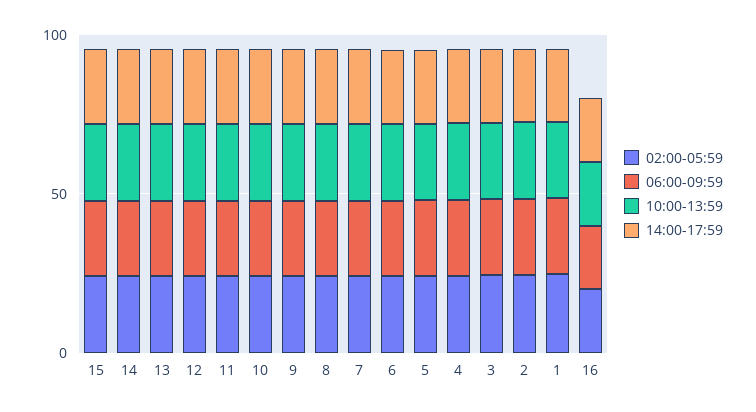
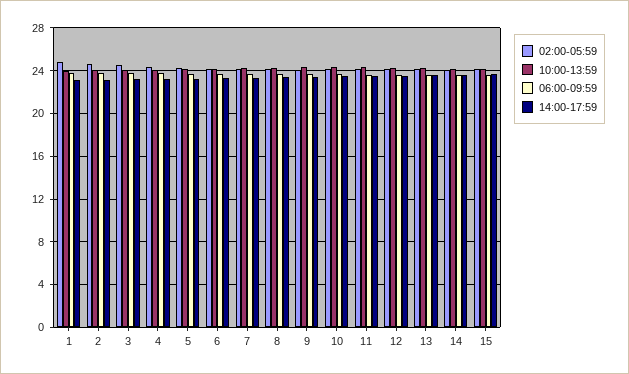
02:00-05:59, 16: 20 -> none
06:00-09:59, 16: 20 -> none
10:00-13:59, 16: 20 -> none
14:00-17:59, 16: 20 -> none

